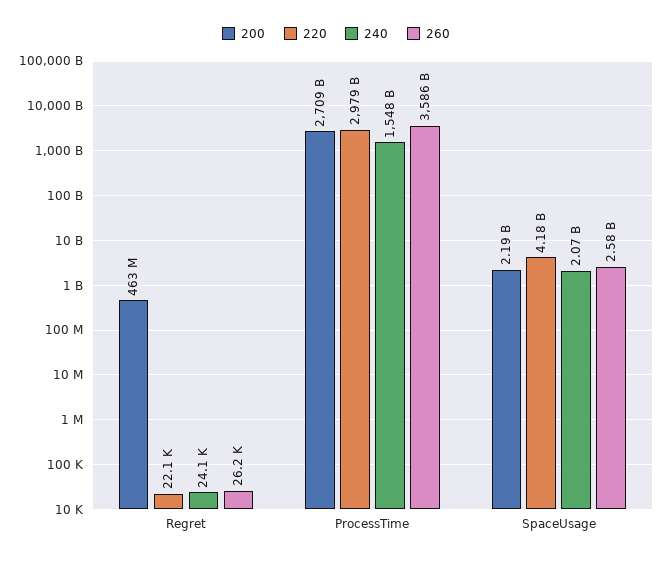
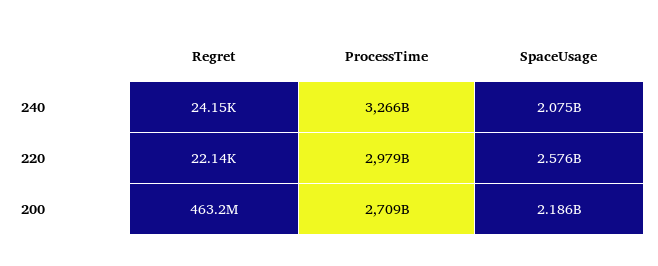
260, Regret: 26200 -> none
240, ProcessTime: 1548000000000 -> 3266000000000
260, ProcessTime: 3586000000000 -> none
220, SpaceUsage: 4180000000 -> 2576000000
260, SpaceUsage: 2580000000 -> none

